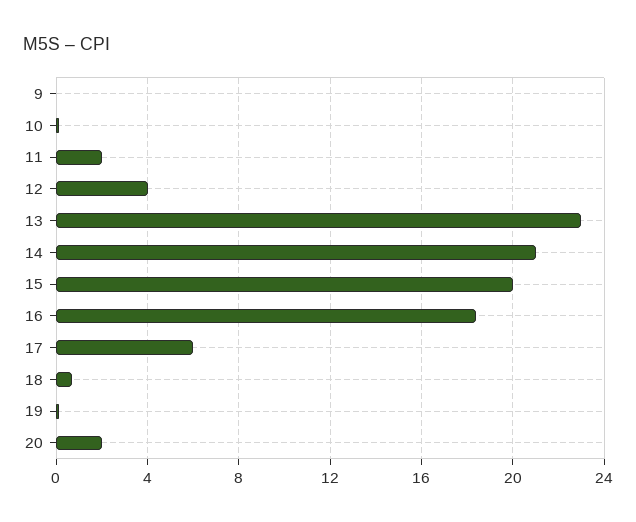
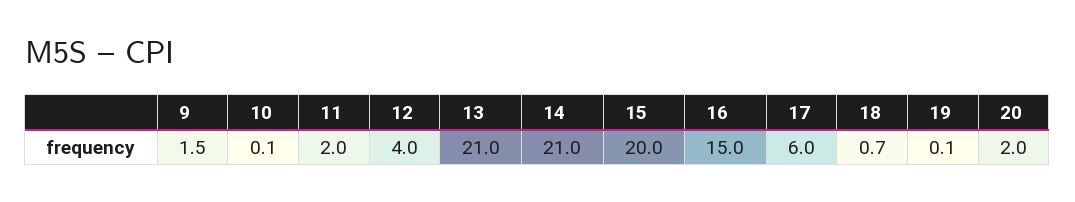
9: 0 -> 1.5
13: 23 -> 21
16: 18.5 -> 15

